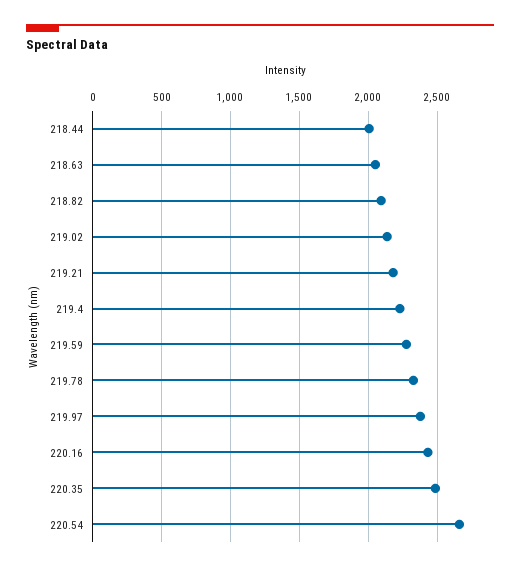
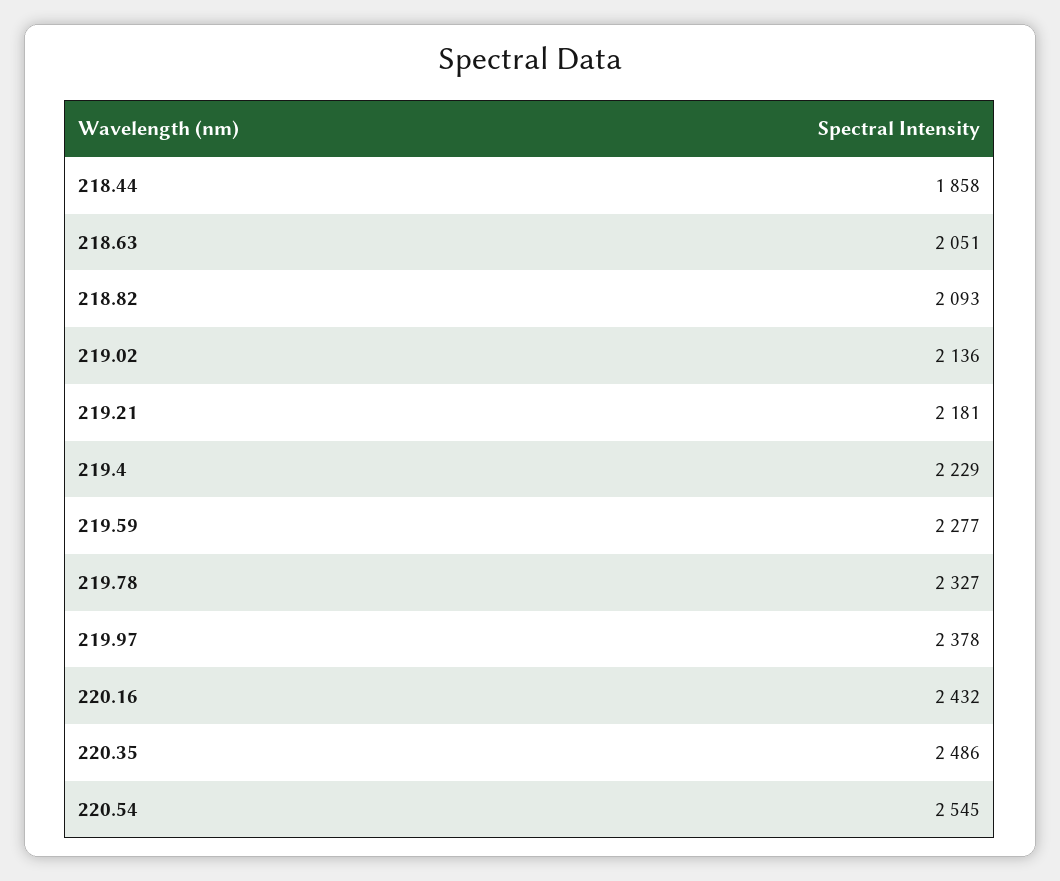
218.44: 2000 -> 1858
220.54: 2650 -> 2545

